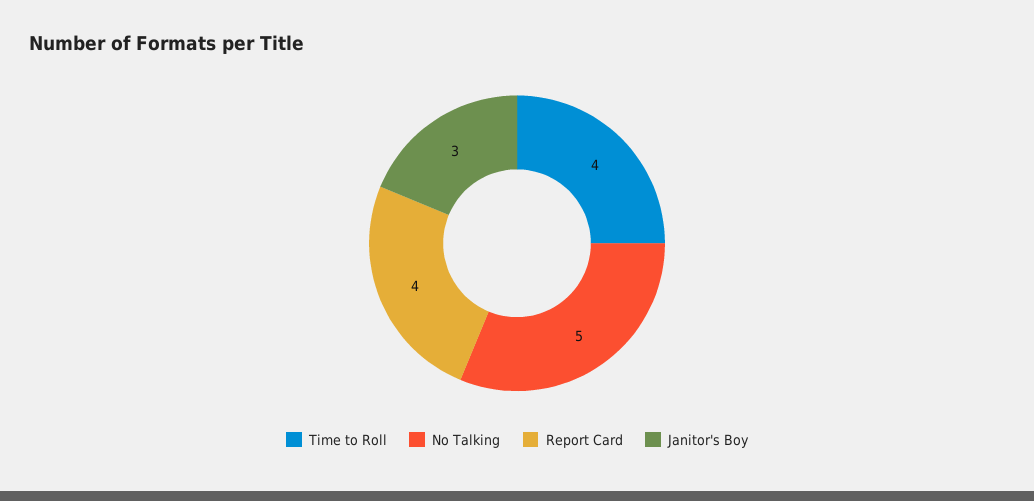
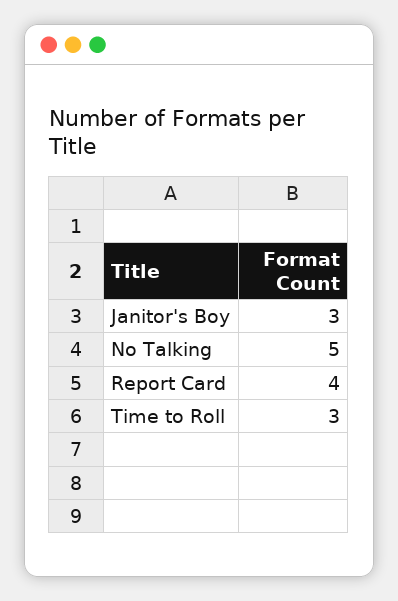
Time to Roll: 4 -> 3

